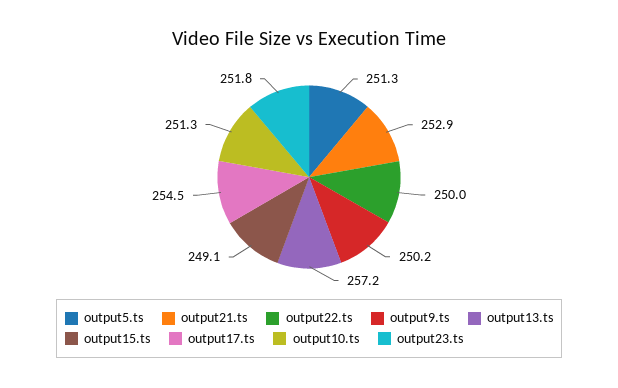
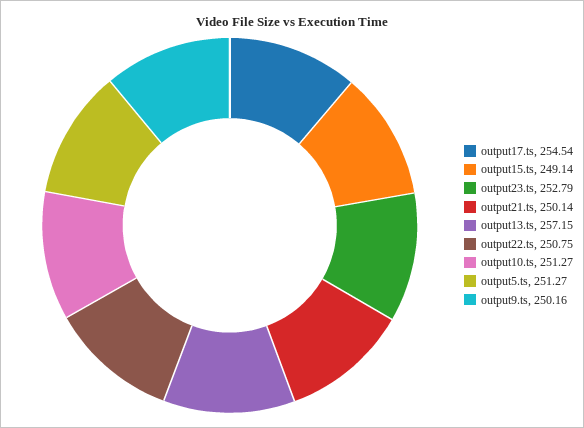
output21.ts: 252.9 -> 250.14
output22.ts: 250 -> 250.75
output23.ts: 251.8 -> 252.79

